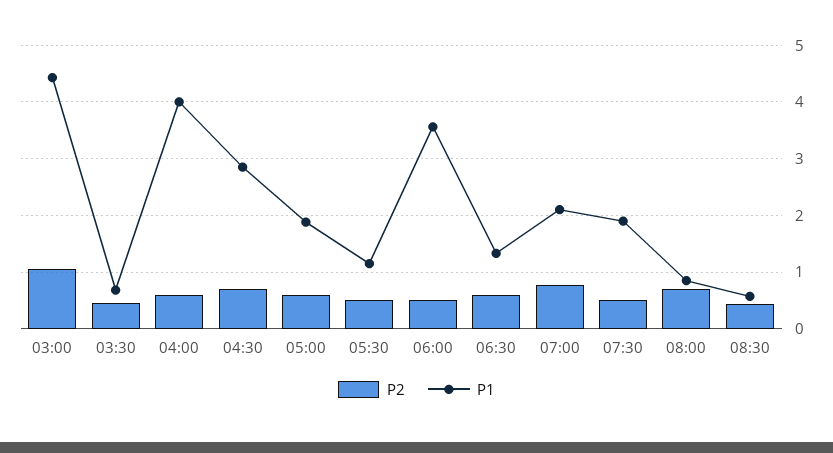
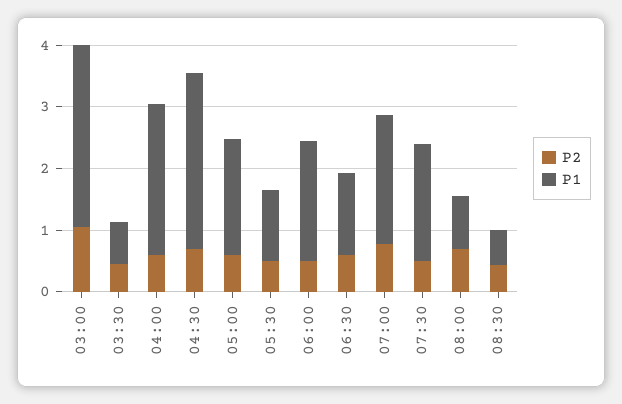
P1, 03:00: 4.4 -> 3
P1, 04:00: 4 -> 2.4
P1, 06:00: 3.6 -> 2

